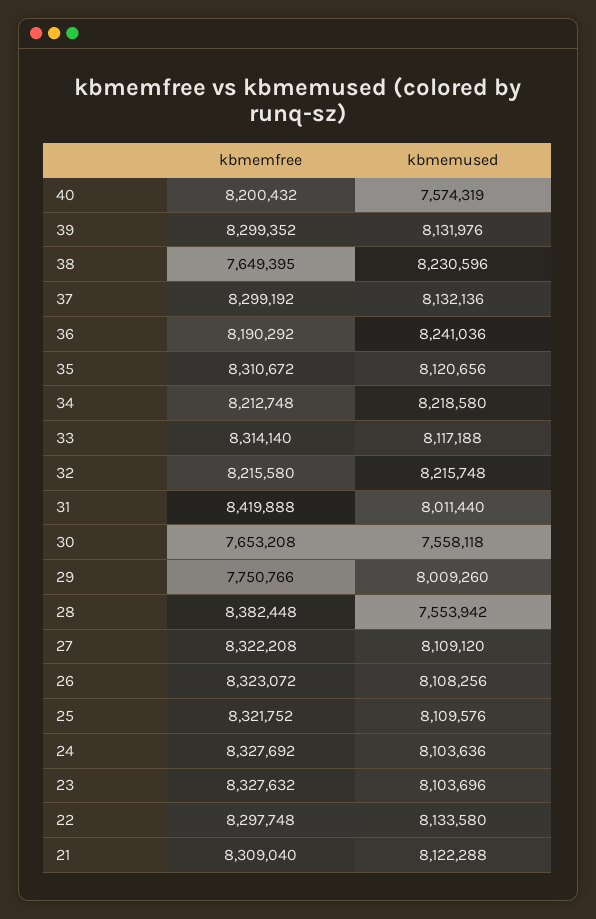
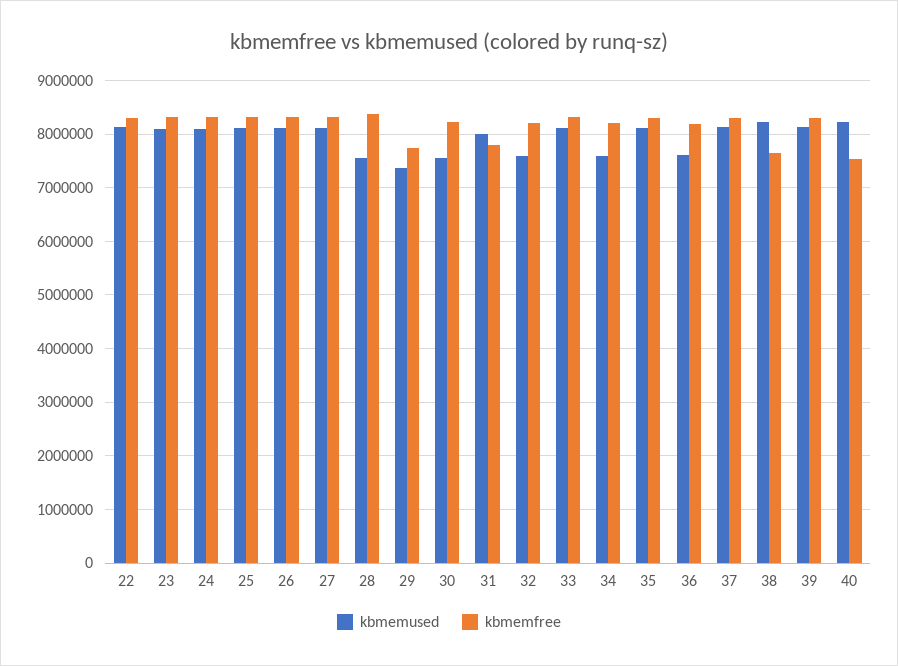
kbmemfree, 40: 8200432 -> 7600000
kbmemused, 40: 7574319 -> 8200000
kbmemused, 36: 8241036 -> 7600000
kbmemused, 34: 8218580 -> 7600000
kbmemused, 32: 8215748 -> 7600000
kbmemfree, 31: 8419888 -> 7800000
kbmemfree, 30: 7653208 -> 8200000
kbmemused, 29: 8009260 -> 7400000
kbmemfree, 21: 8309040 -> none
kbmemused, 21: 8122288 -> none

